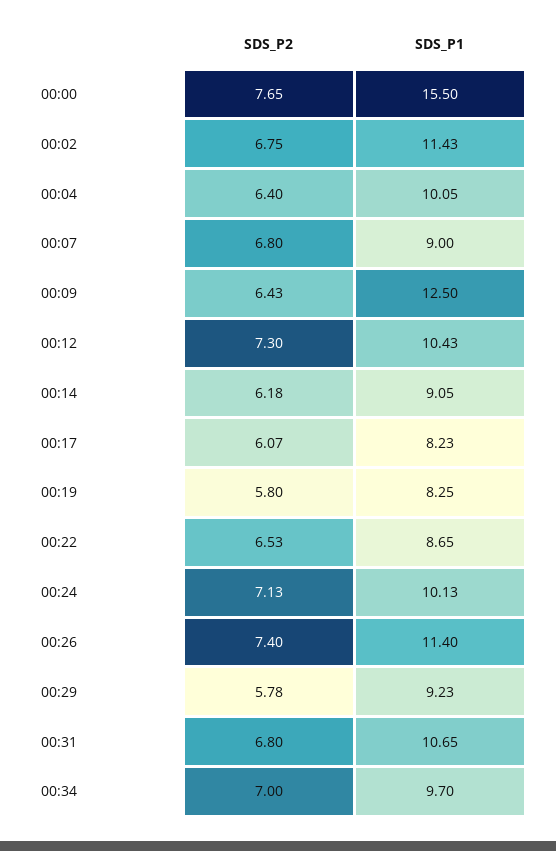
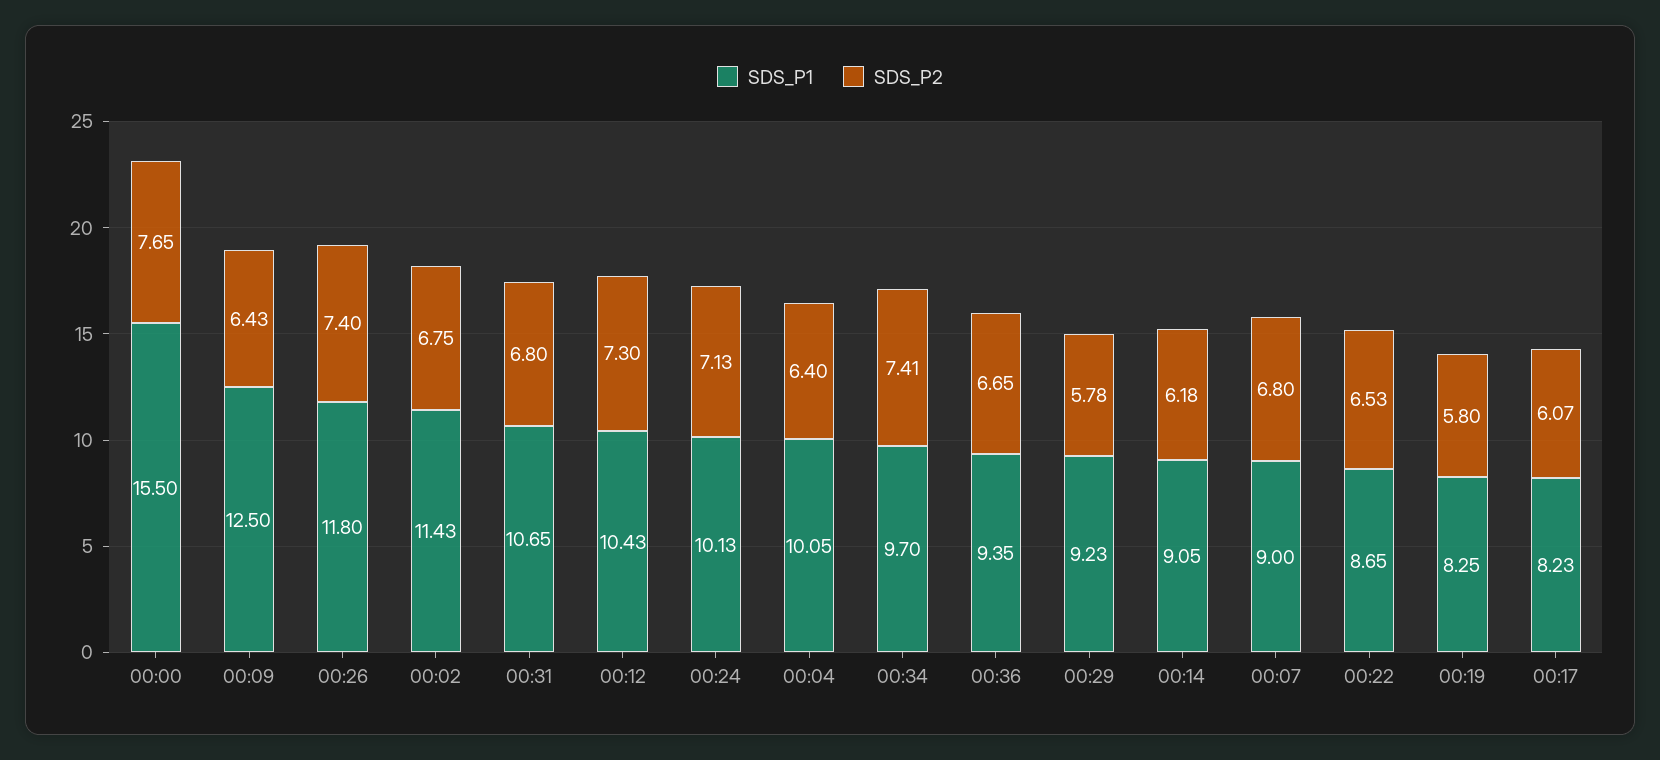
SDS_P1, 00:26: 11.4 -> 11.8
SDS_P2, 00:34: 7 -> 7.41
SDS_P1, 00:36: none -> 9.35
SDS_P2, 00:36: none -> 6.65

